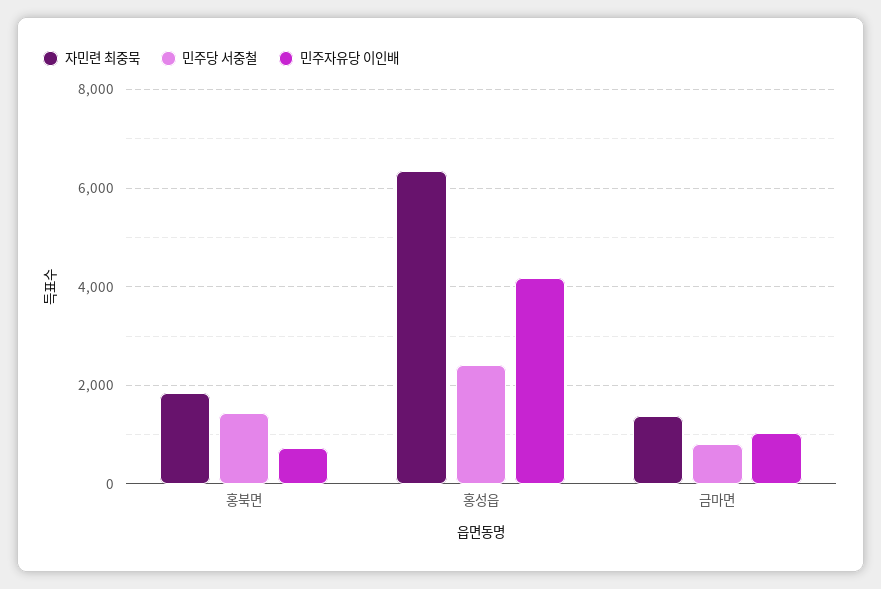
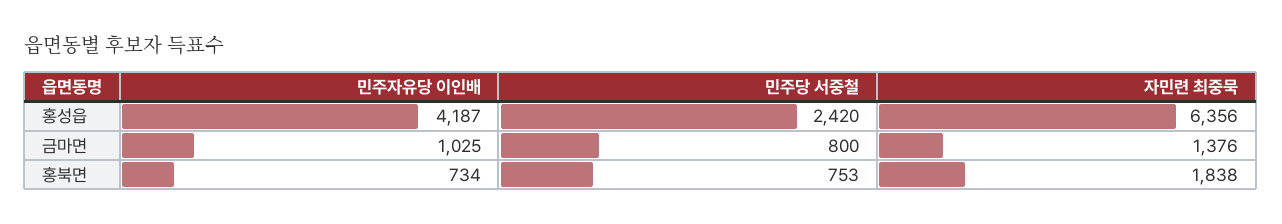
민주당 서중철, 홍북면: 1400 -> 753

